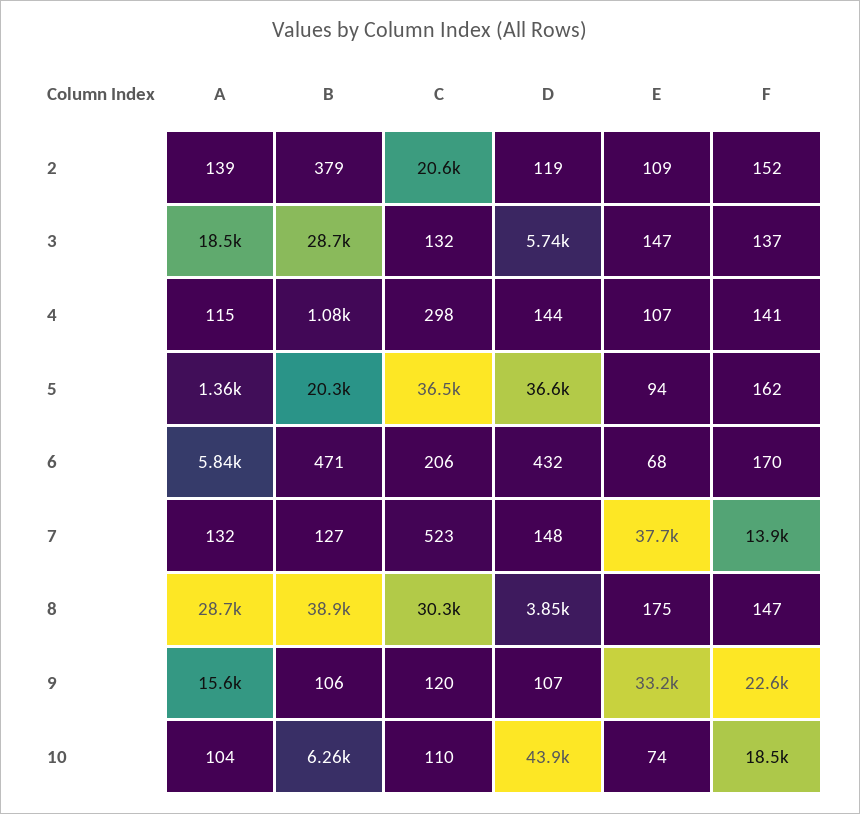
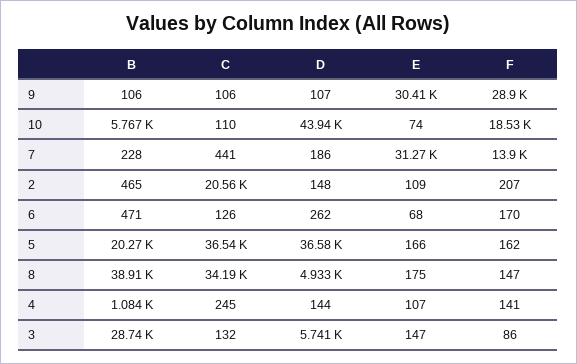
A, 2: 139 -> none
B, 2: 379 -> 465
D, 2: 119 -> 148
F, 2: 152 -> 207
A, 3: 18500 -> none
F, 3: 137 -> 86
A, 4: 115 -> none
C, 4: 298 -> 245
A, 5: 1360 -> none
E, 5: 94 -> 166
A, 6: 5840 -> none
C, 6: 206 -> 126
D, 6: 432 -> 262
A, 7: 132 -> none
B, 7: 127 -> 228
C, 7: 523 -> 441
D, 7: 148 -> 186
E, 7: 37700 -> 31270
A, 8: 28700 -> none
C, 8: 30300 -> 34190
D, 8: 3850 -> 4933
A, 9: 15600 -> none
C, 9: 120 -> 106
E, 9: 33200 -> 30410
F, 9: 22600 -> 28900
A, 10: 104 -> none
B, 10: 6260 -> 5767

